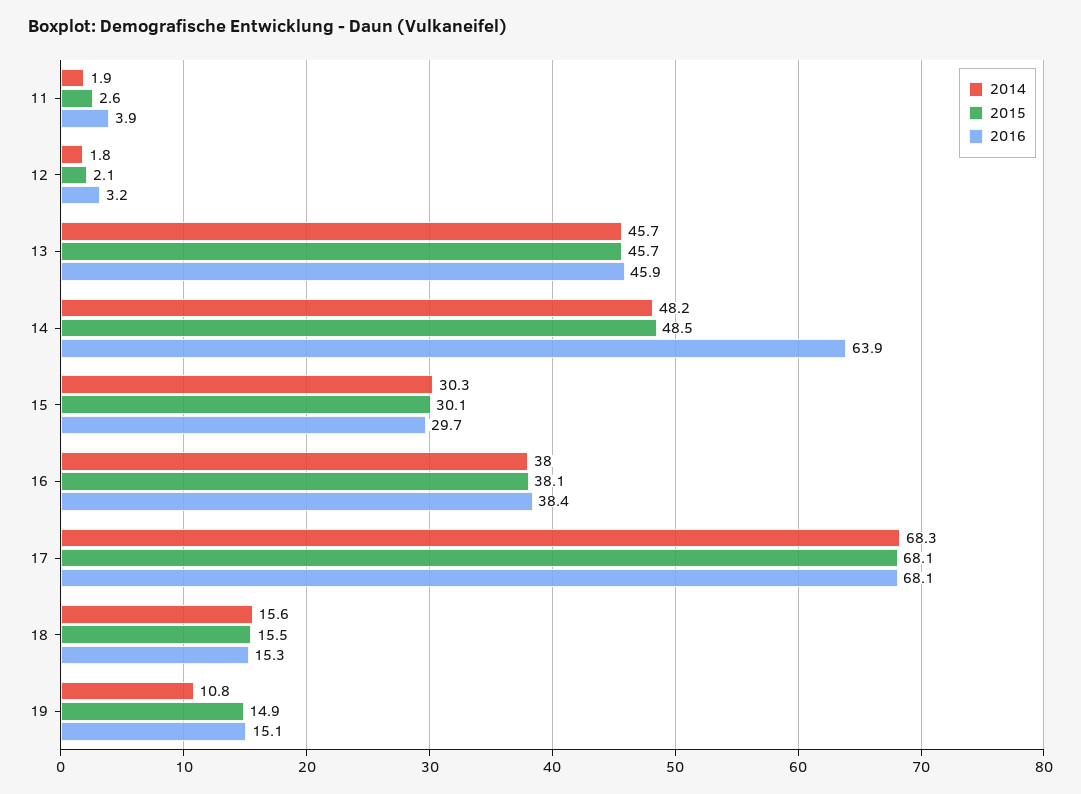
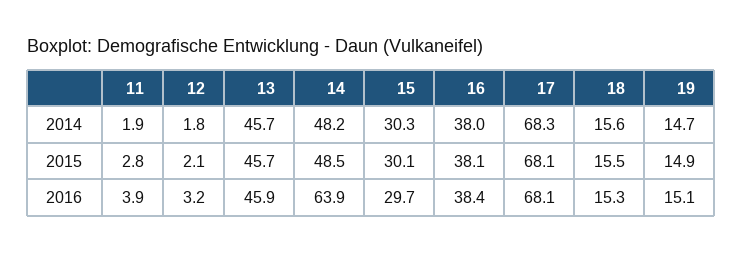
2015, 11: 2.6 -> 2.8
2014, 19: 10.8 -> 14.7

